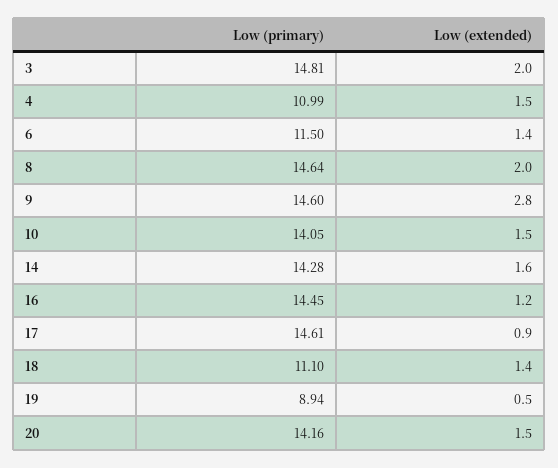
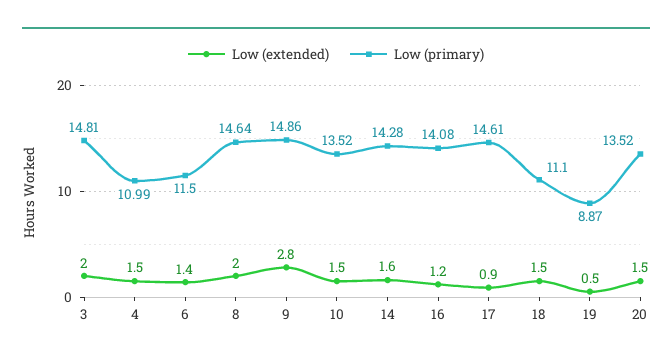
Low (primary), 9: 14.6 -> 14.86
Low (primary), 10: 14.05 -> 13.52
Low (primary), 16: 14.45 -> 14.08
Low (extended), 18: 1.4 -> 1.5
Low (primary), 19: 8.94 -> 8.87
Low (primary), 20: 14.16 -> 13.52

